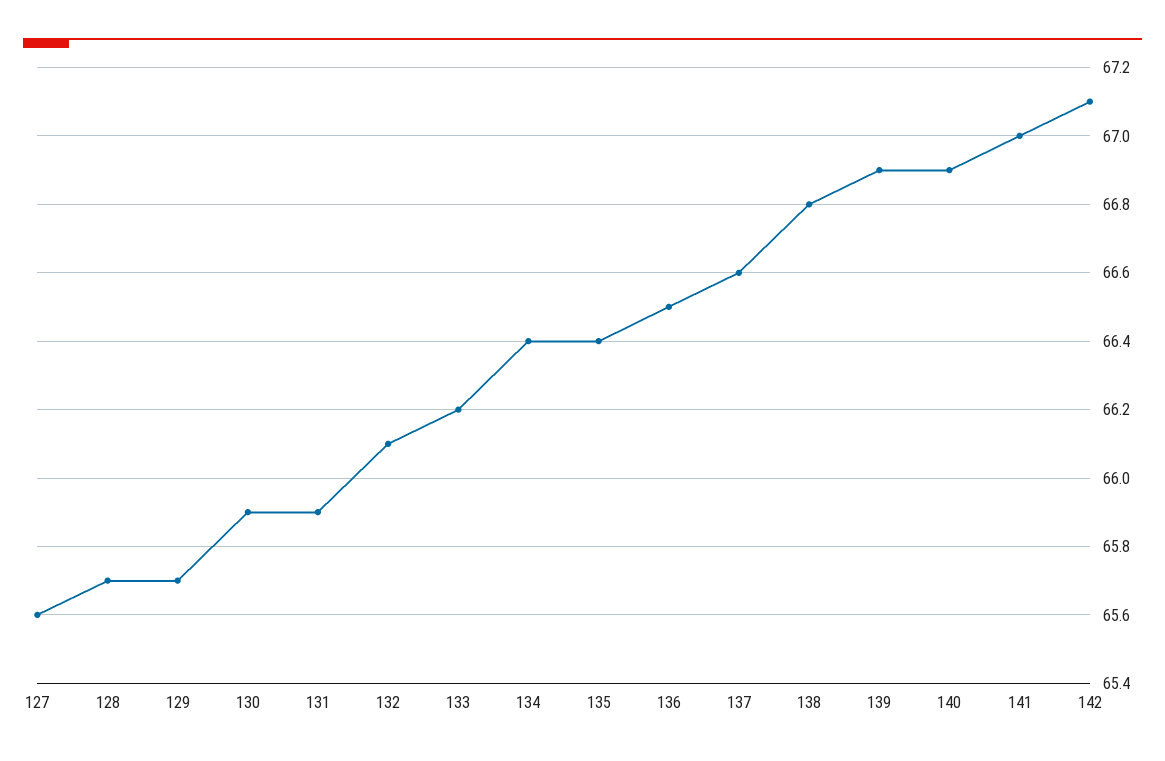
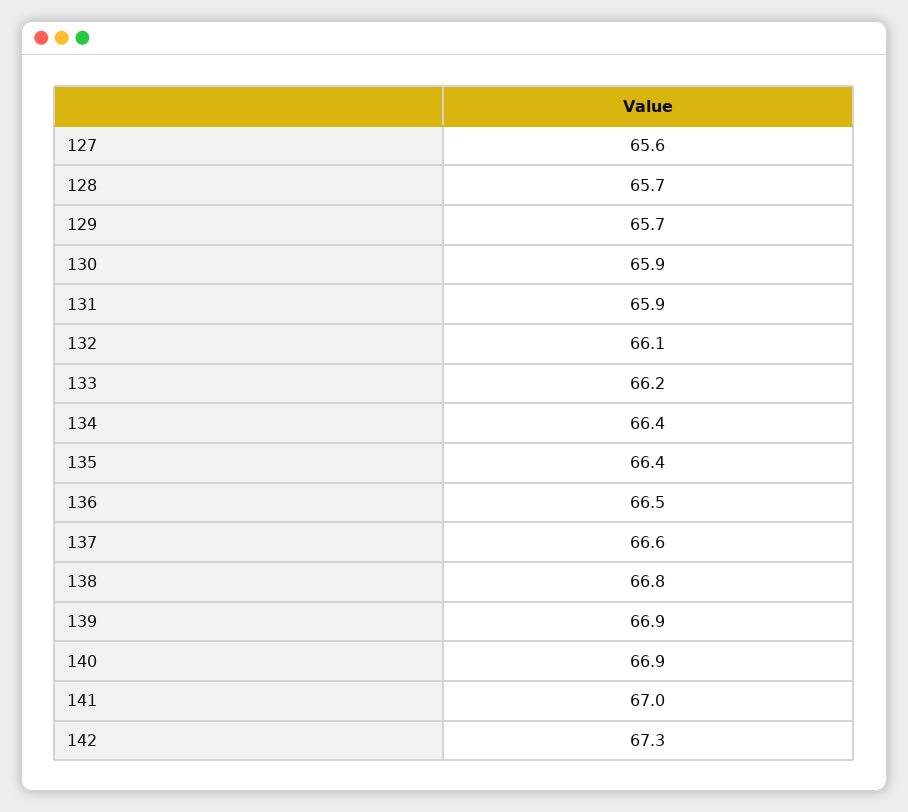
142: 67.1 -> 67.3

